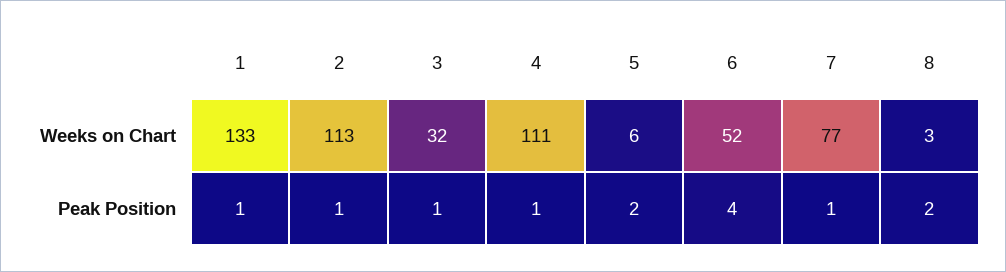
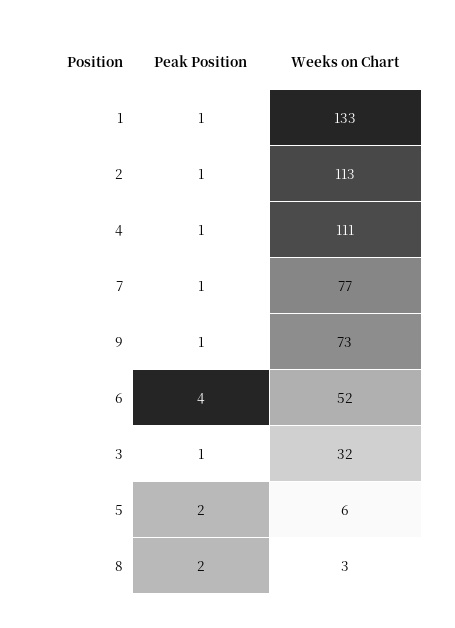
9, Peak Position: none -> 1
9, Weeks on Chart: none -> 73

